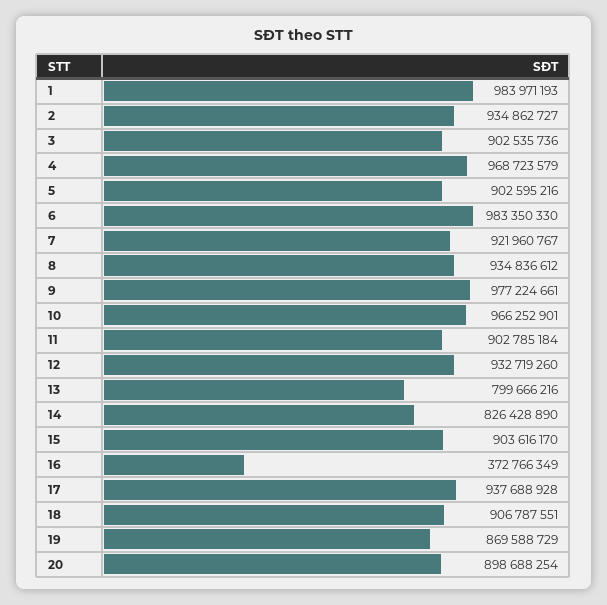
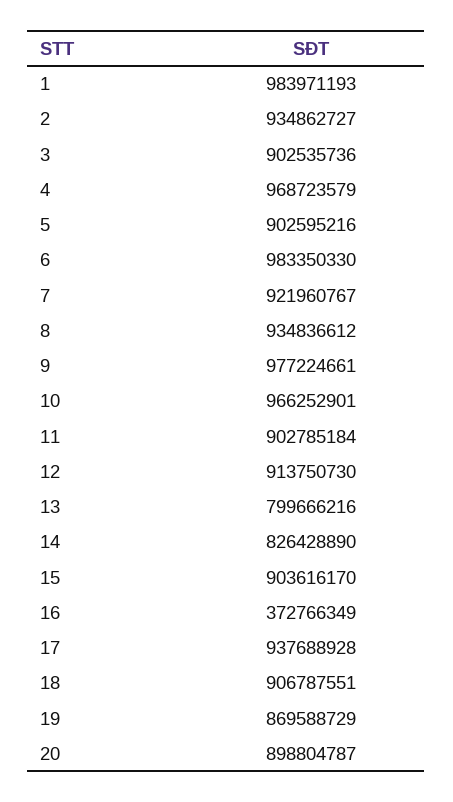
12: 932719260 -> 913750730
20: 898688254 -> 898804787

